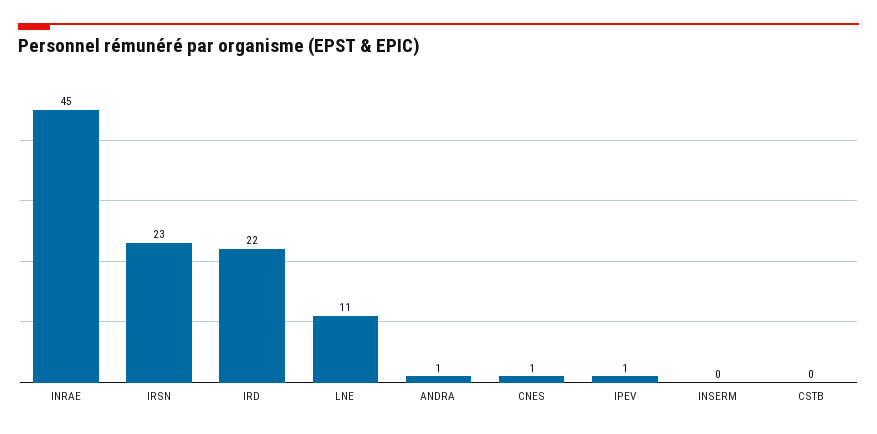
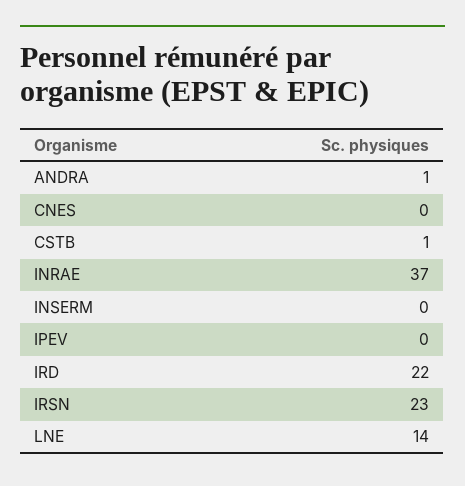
INRAE: 45 -> 37
LNE: 11 -> 14
CNES: 1 -> 0
IPEV: 1 -> 0
CSTB: 0 -> 1

